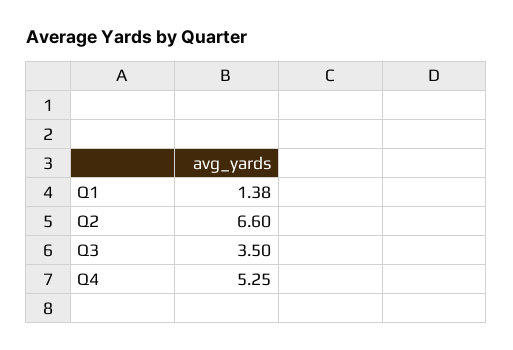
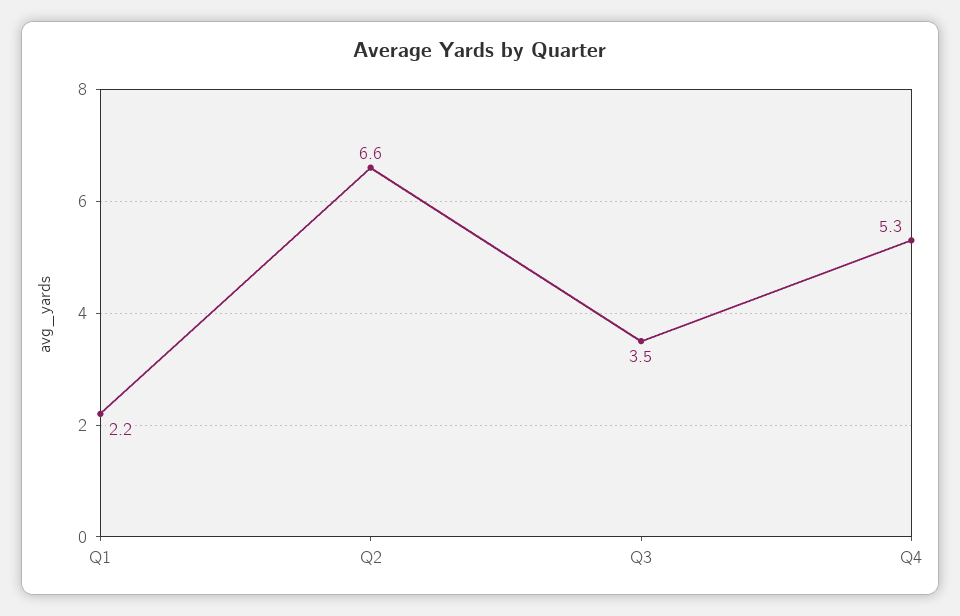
Q1: 1.38 -> 2.2

